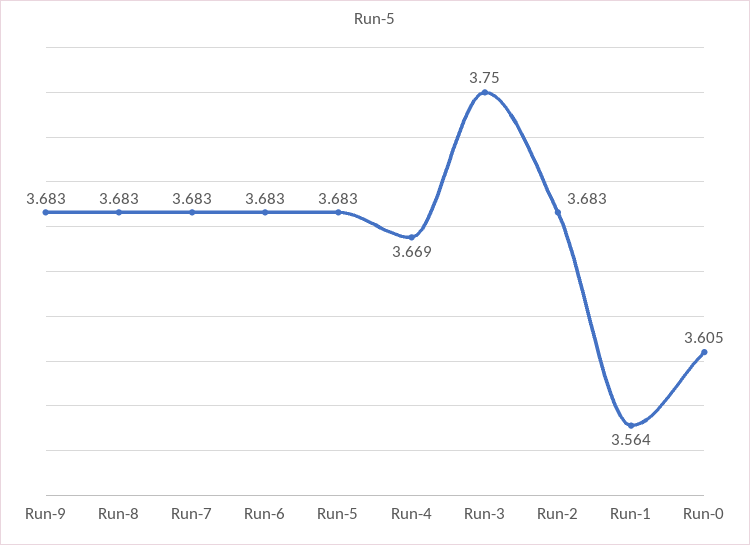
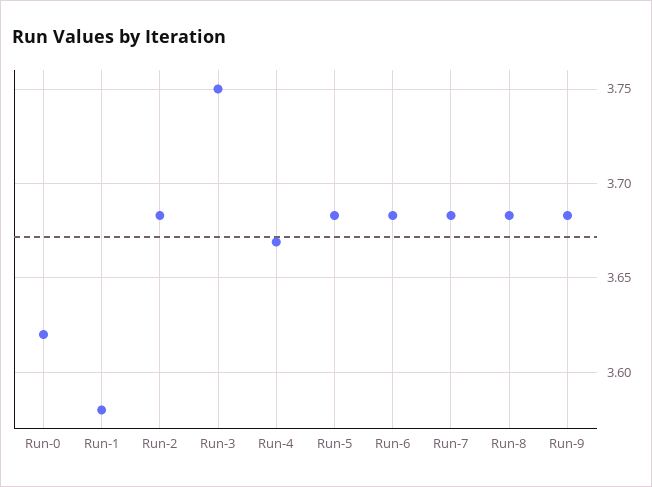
Run-1: 3.564 -> 3.58
Run-0: 3.605 -> 3.62

